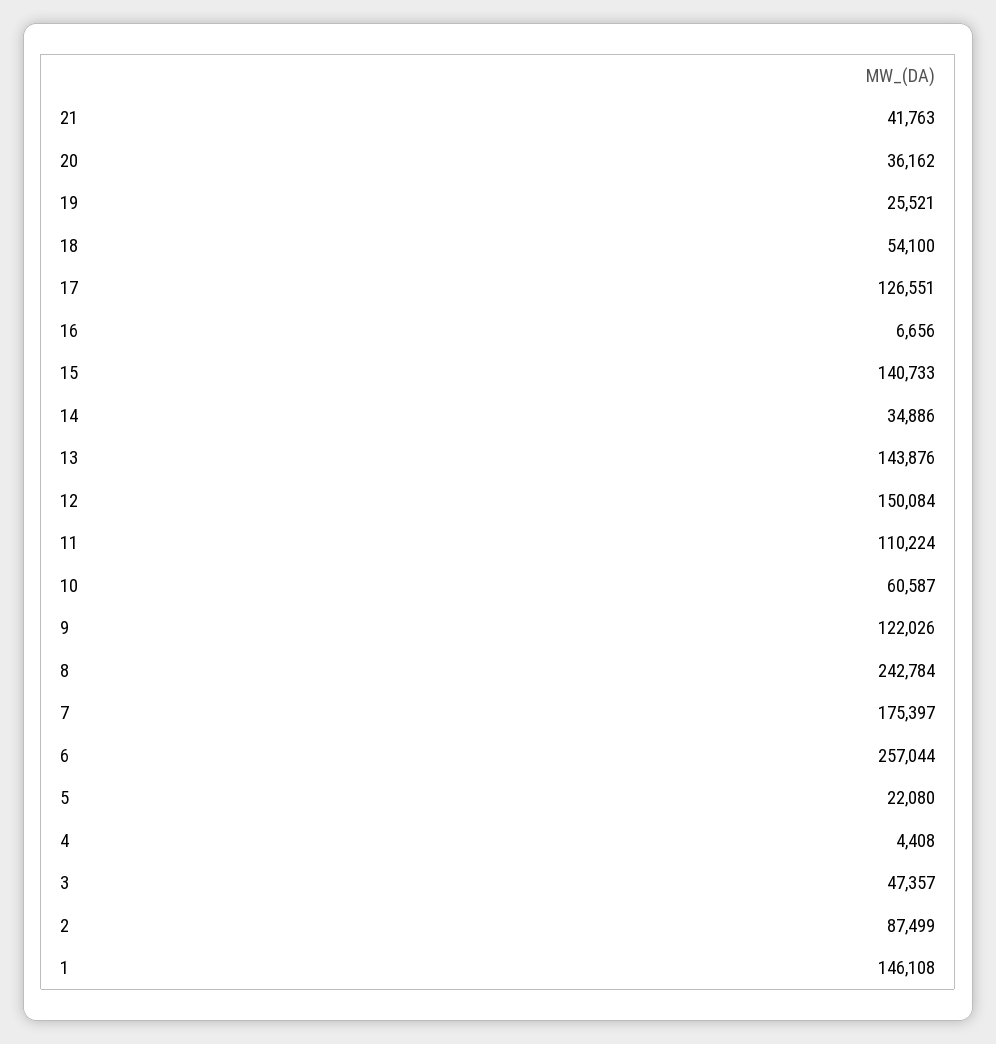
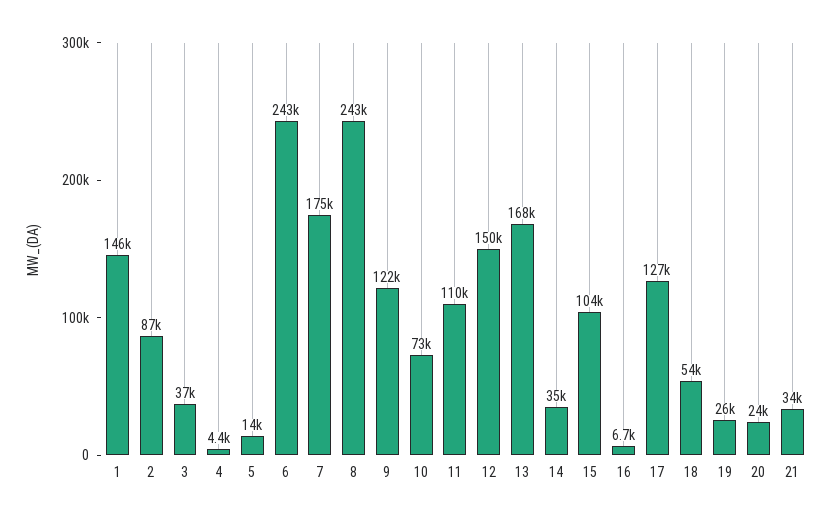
21: 41763 -> 34000
20: 36162 -> 24000
15: 140733 -> 104000
13: 143876 -> 168000
10: 60587 -> 73000
6: 257044 -> 243000
5: 22080 -> 14000
3: 47357 -> 37000

